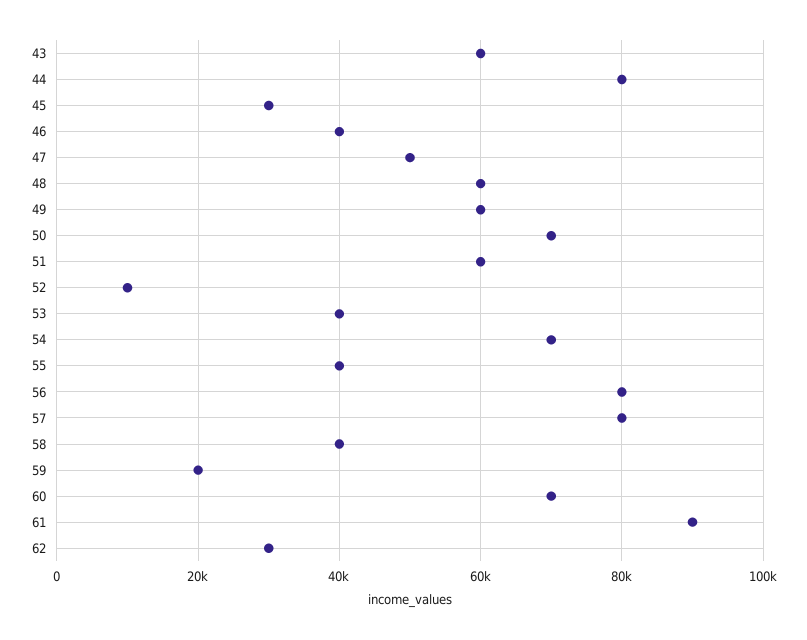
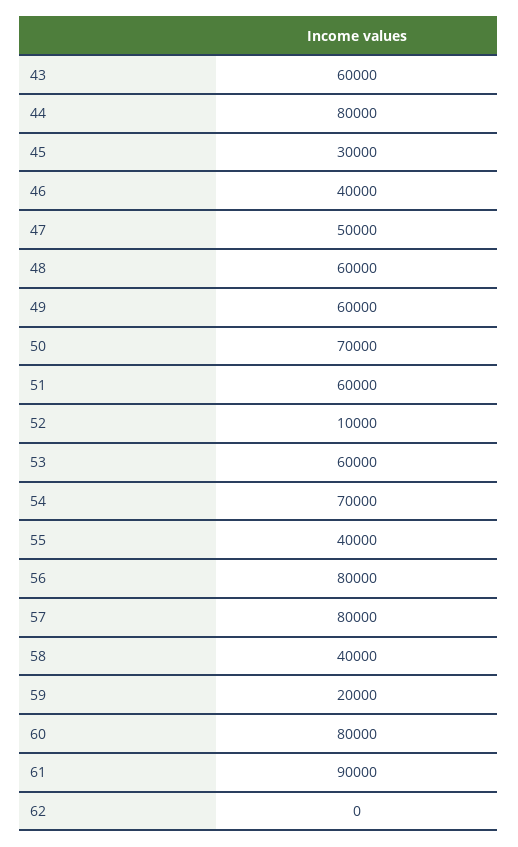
53: 40000 -> 60000
60: 70000 -> 80000
62: 30000 -> 0

